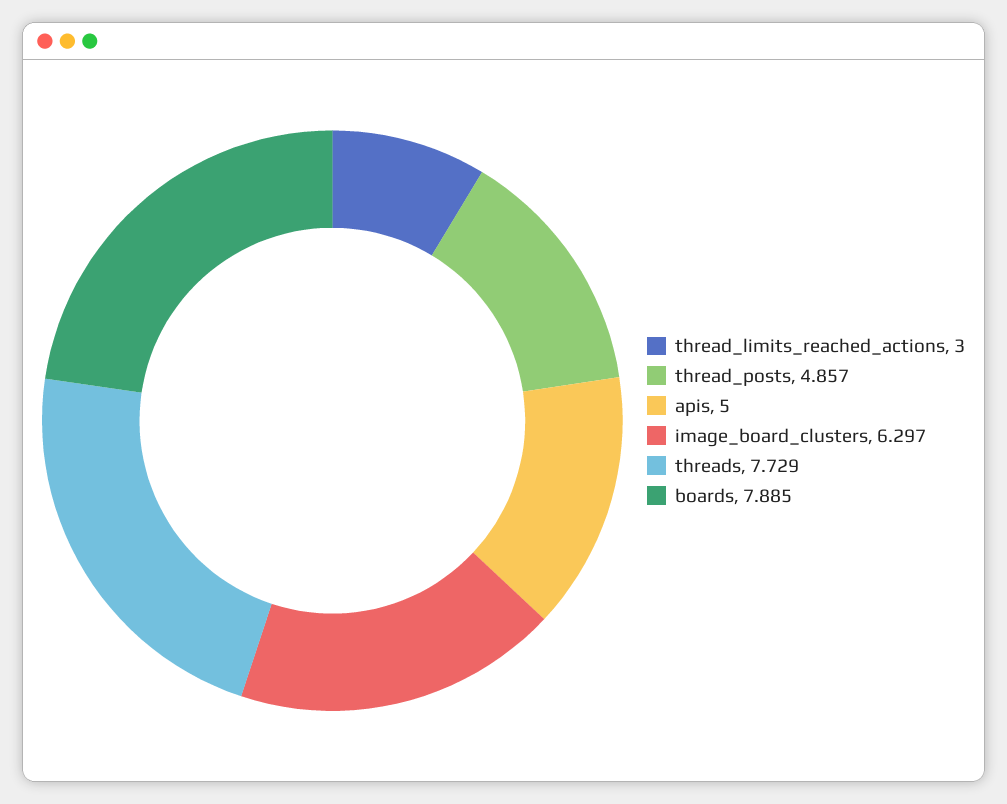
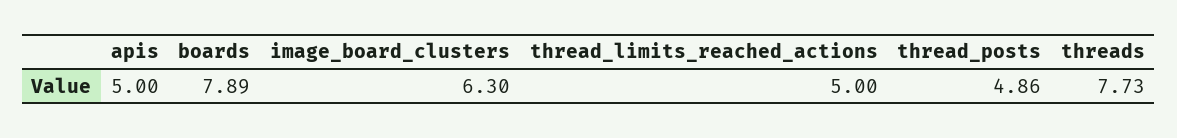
thread_limits_reached_actions: 3 -> 5

